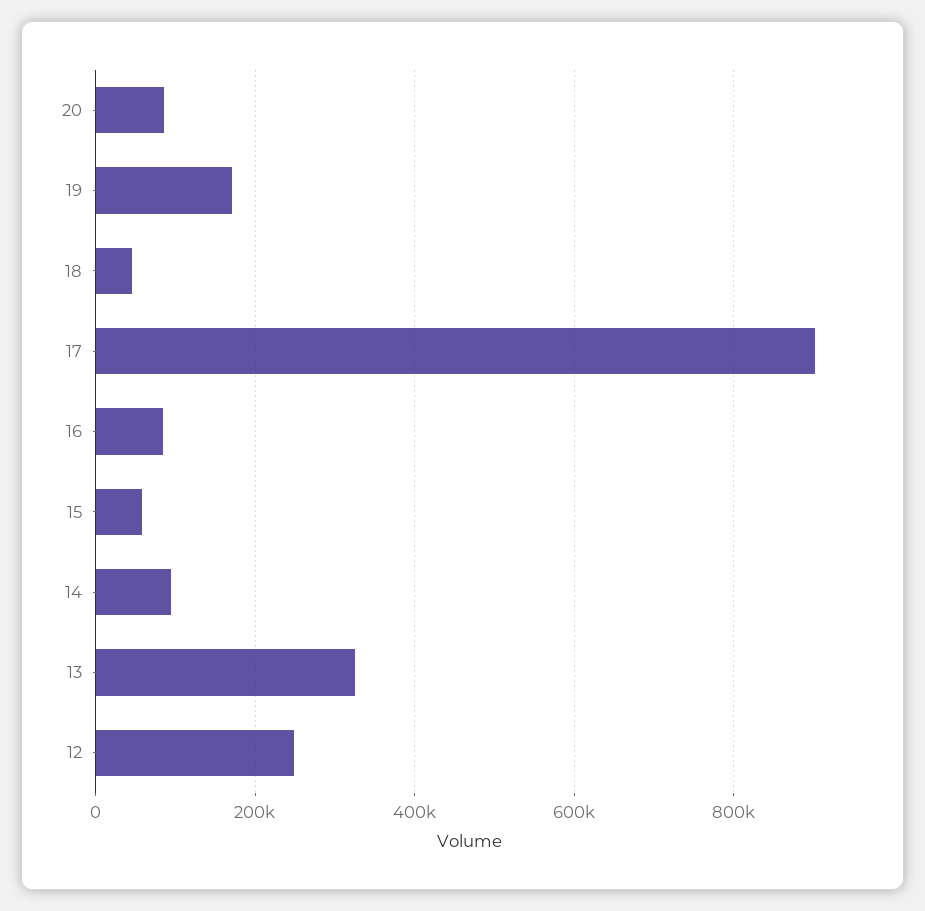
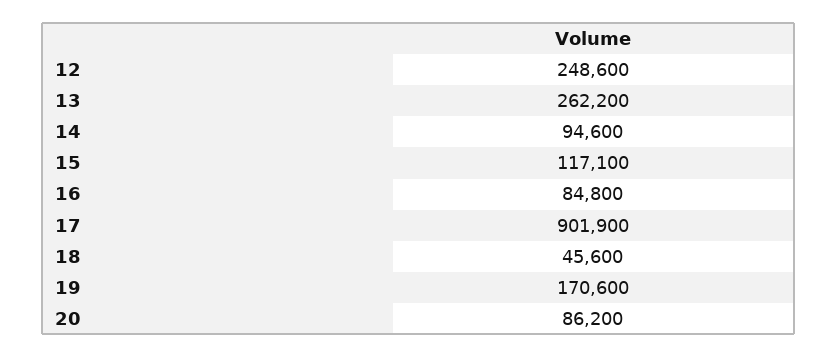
15: 60000 -> 117100
13: 320000 -> 262200

